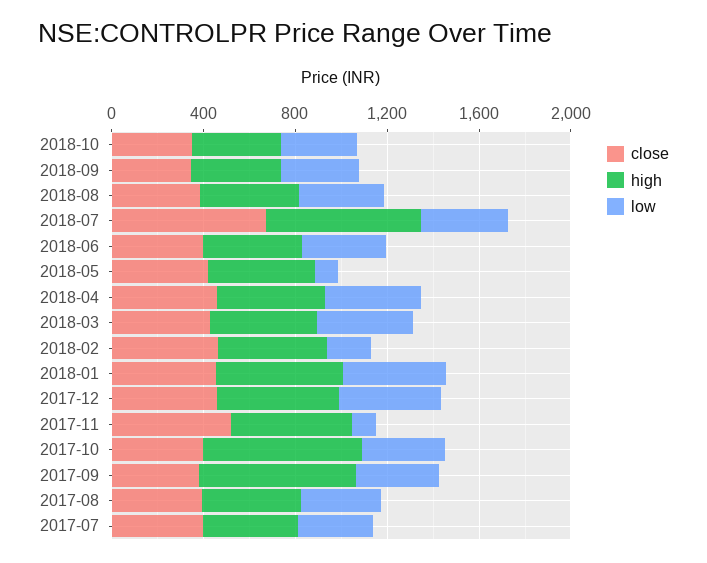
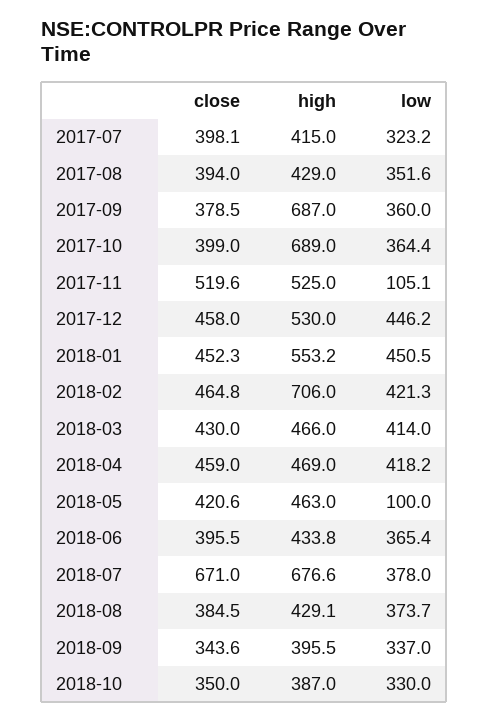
high, 2018-02: 500 -> 706
low, 2018-02: 200 -> 421.3

